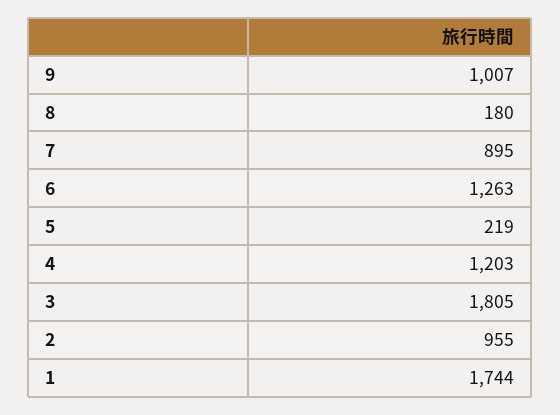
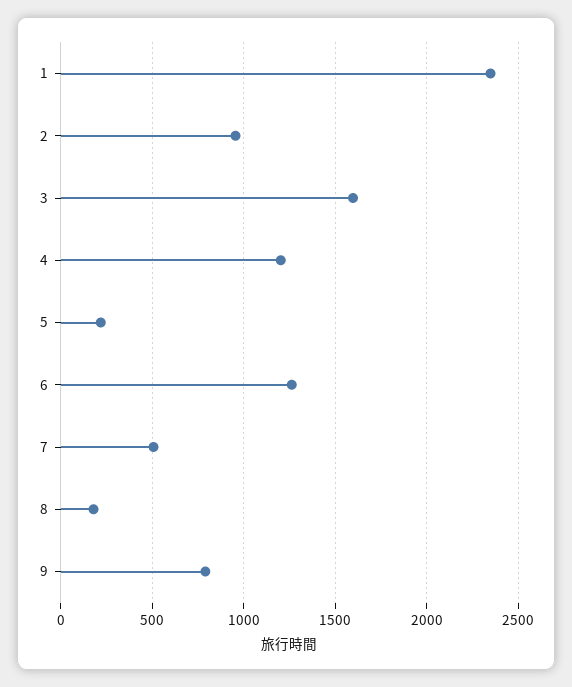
9: 1007 -> 800
7: 895 -> 500
3: 1805 -> 1600
1: 1744 -> 2350

